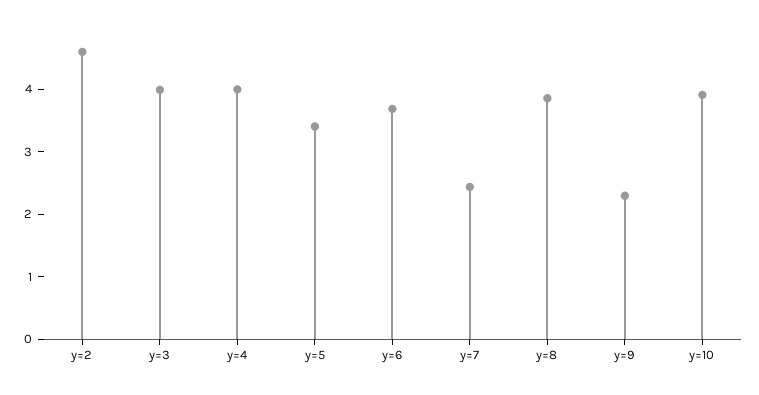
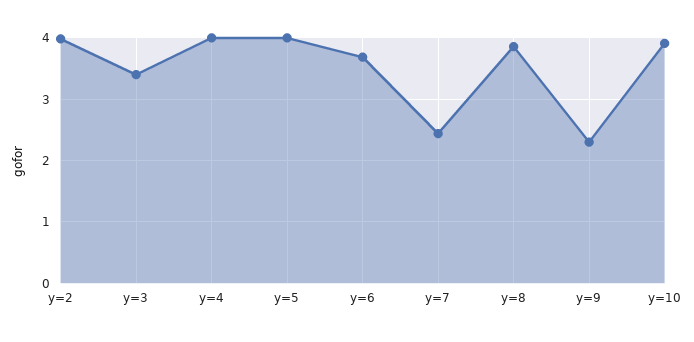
y=2: 4.6 -> 4
y=3: 4 -> 3.4
y=5: 3.4 -> 4

